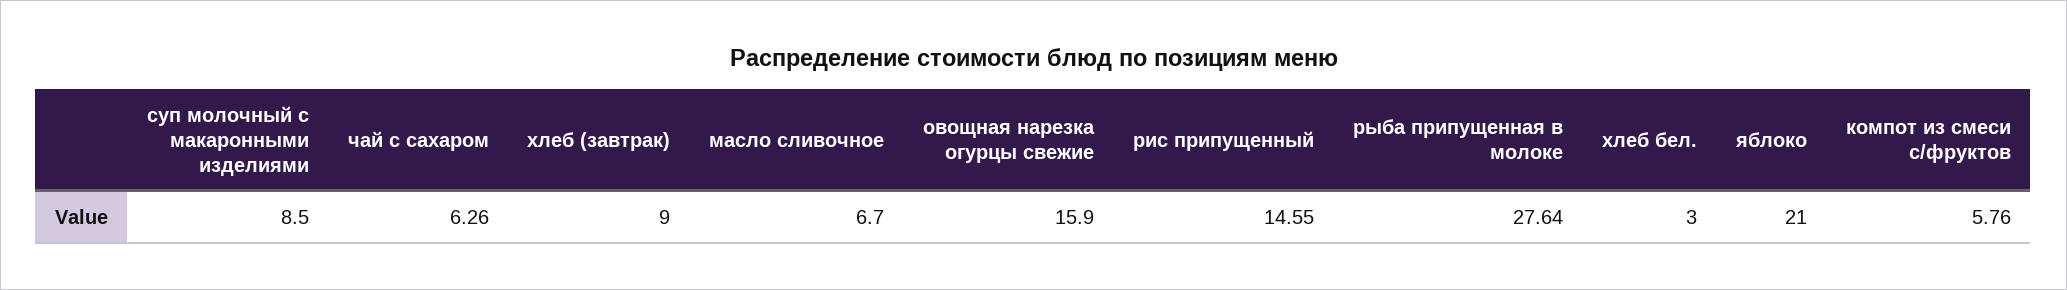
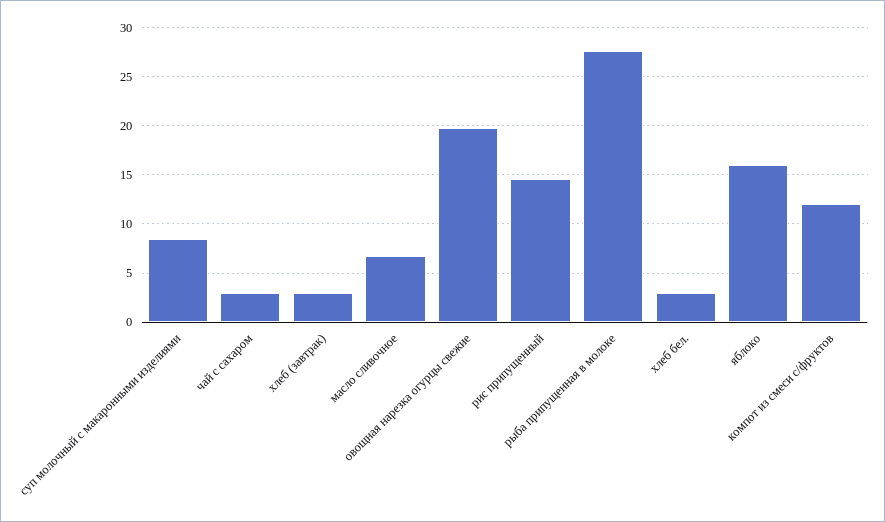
чай с сахаром: 6.26 -> 3
хлеб (завтрак): 9 -> 3
овощная нарезка огурцы свежие: 15.9 -> 20
яблоко: 21 -> 16
компот из смеси с/фруктов: 5.76 -> 12

